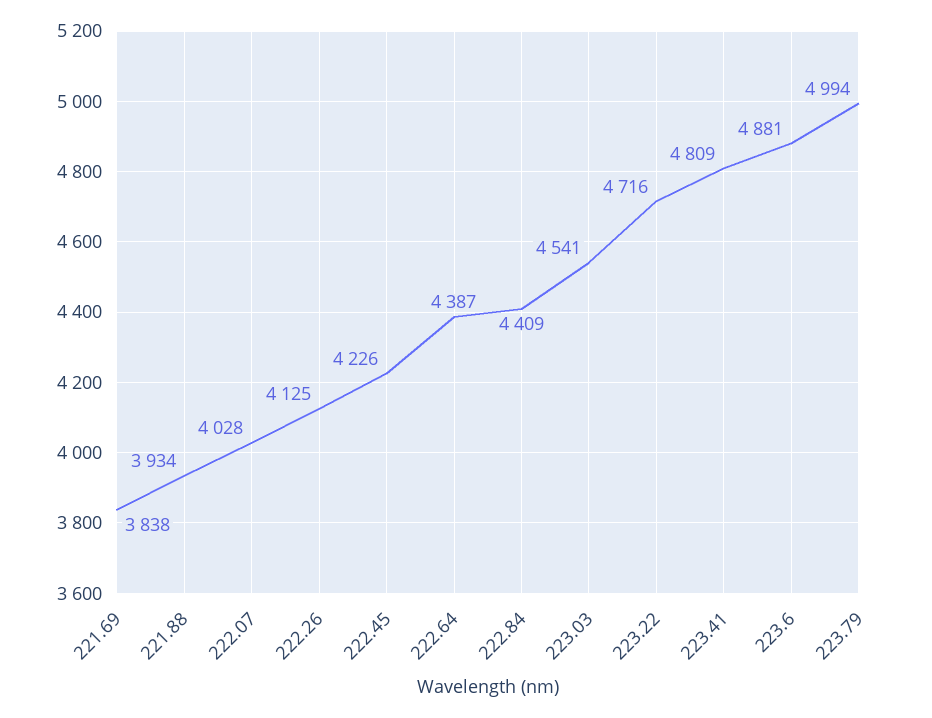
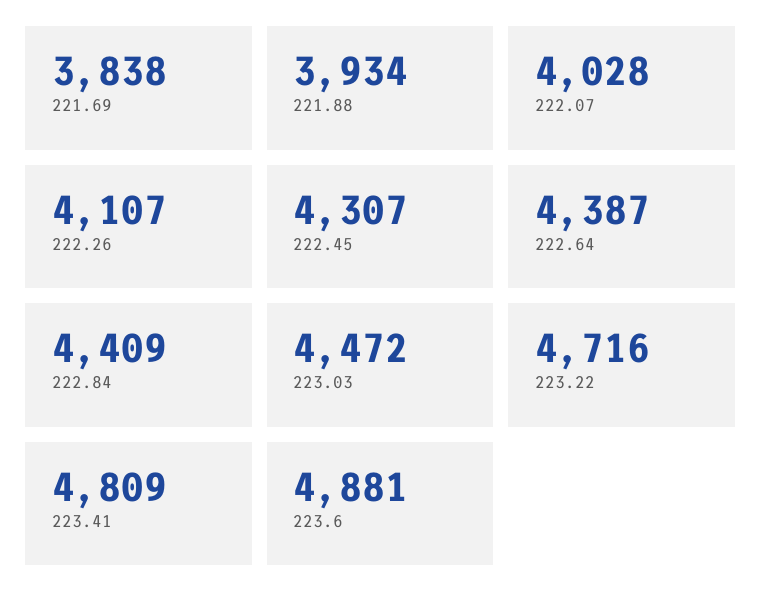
222.26: 4125 -> 4107
222.45: 4226 -> 4307
223.03: 4541 -> 4472
223.79: 4994 -> none

